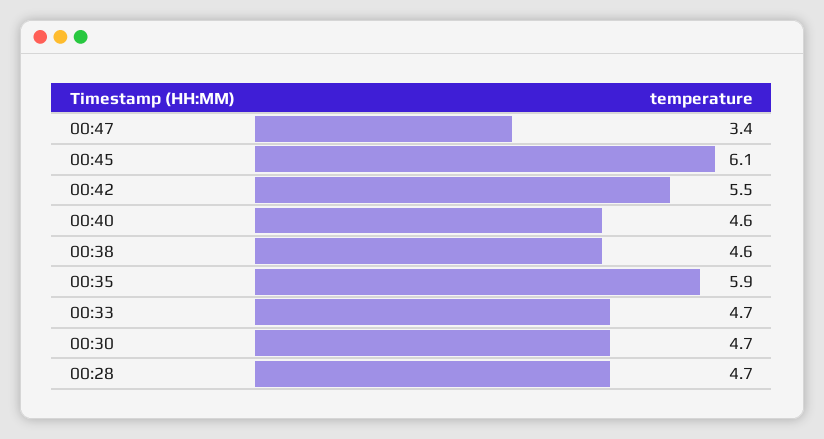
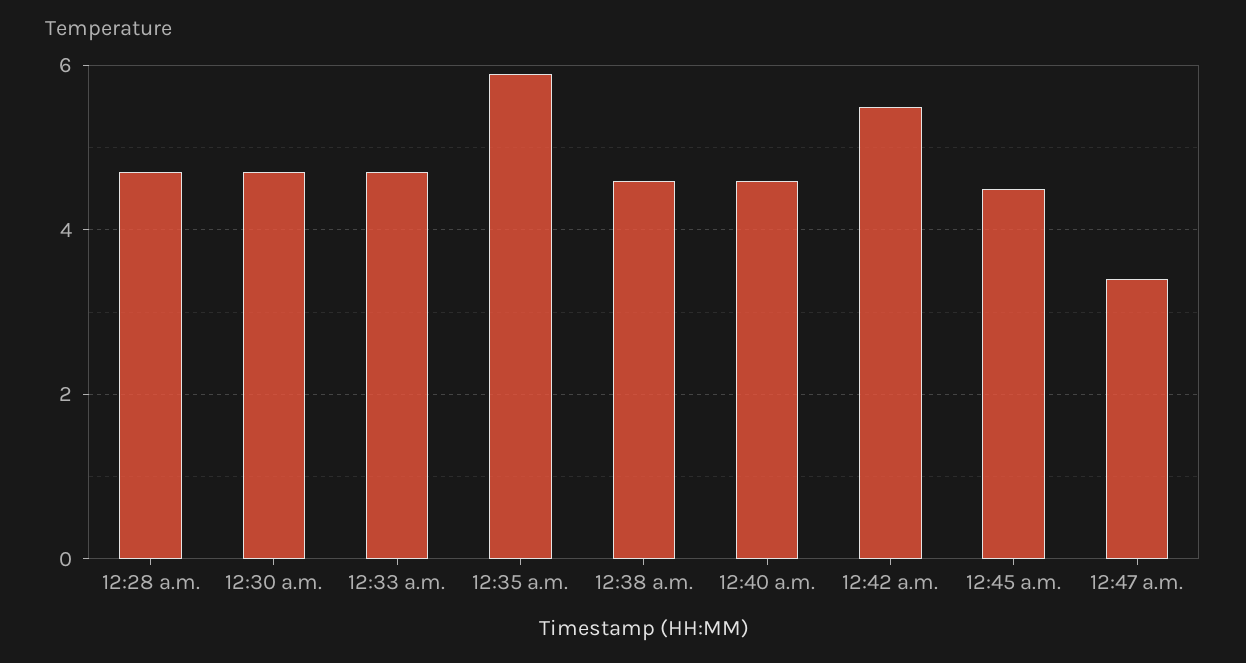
00:45: 6.1 -> 4.5

